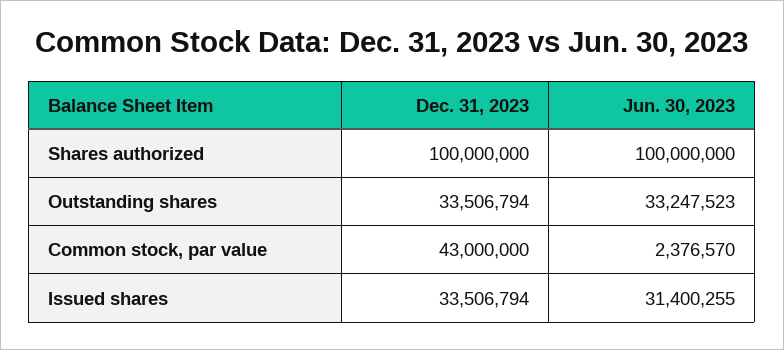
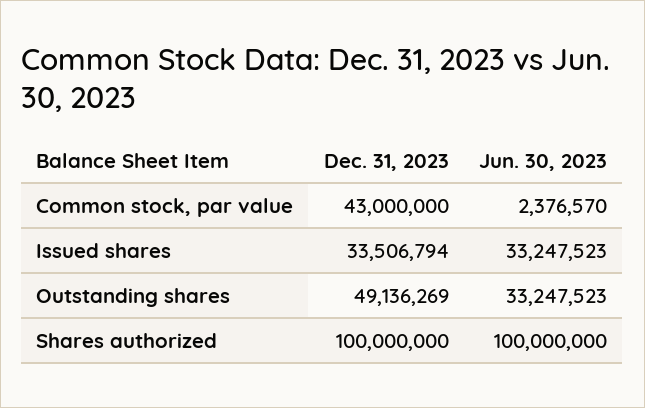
Dec. 31, 2023, Outstanding shares: 33506794 -> 49136269
Jun. 30, 2023, Issued shares: 31400255 -> 33247523

